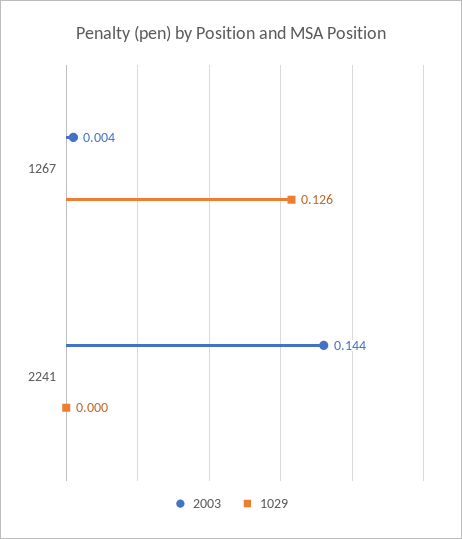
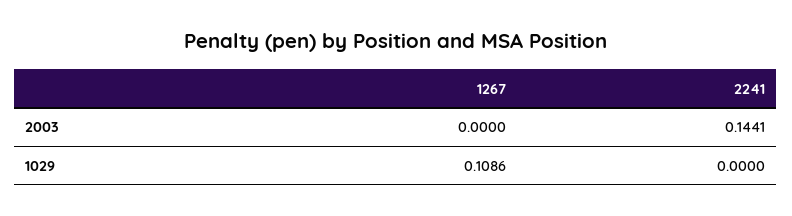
2003, 1267: 0.004 -> 0
1029, 1267: 0.126 -> 0.1086

